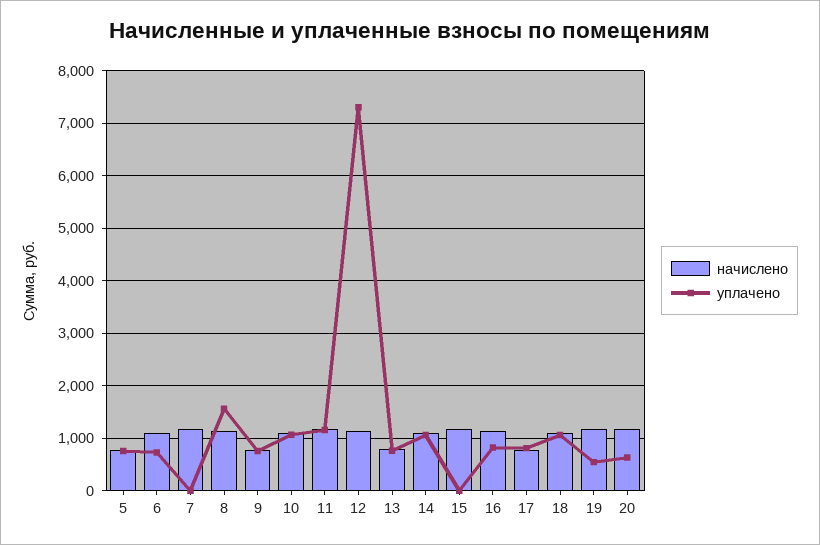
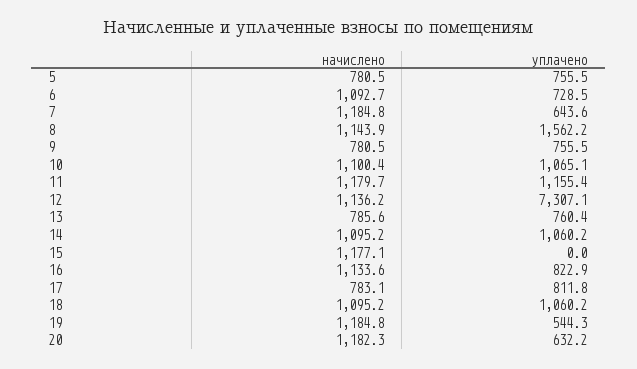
уплачено, 7: 0 -> 643.6

